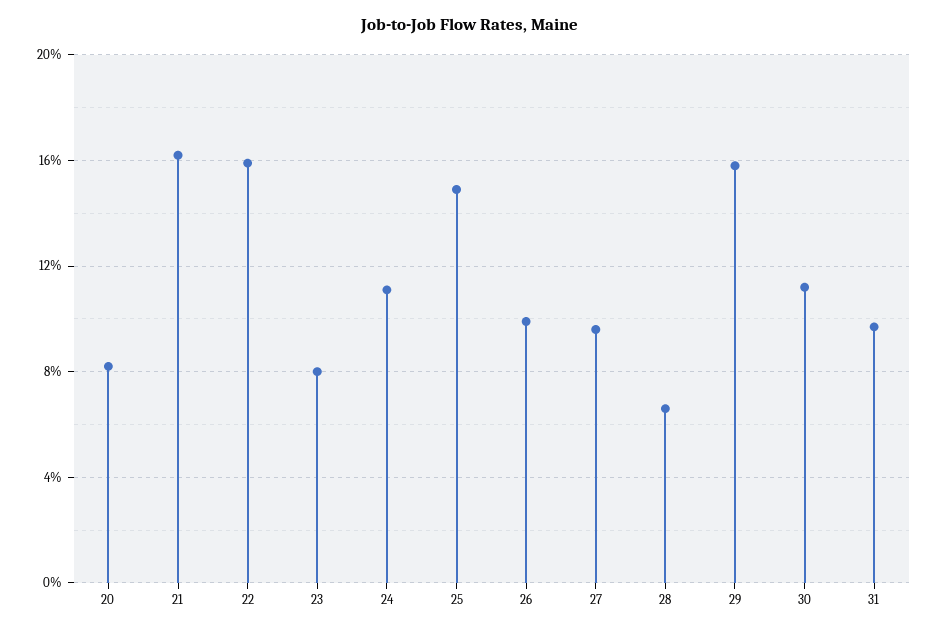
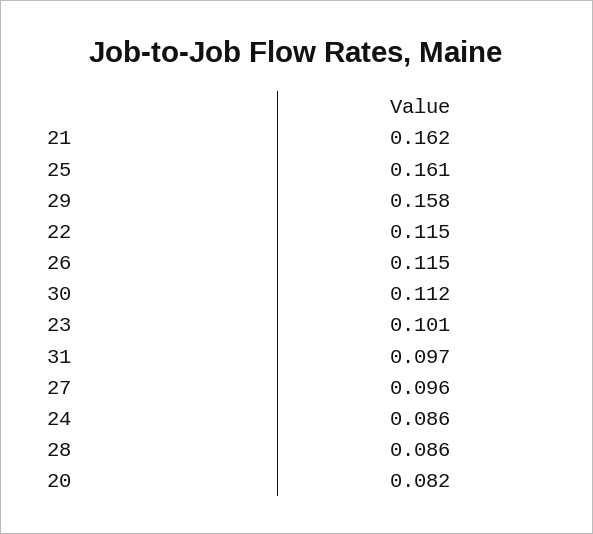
22: 0.16 -> 0.115
23: 0.08 -> 0.101
24: 0.11 -> 0.086
25: 0.15 -> 0.161
26: 0.1 -> 0.115
28: 0.065 -> 0.086

